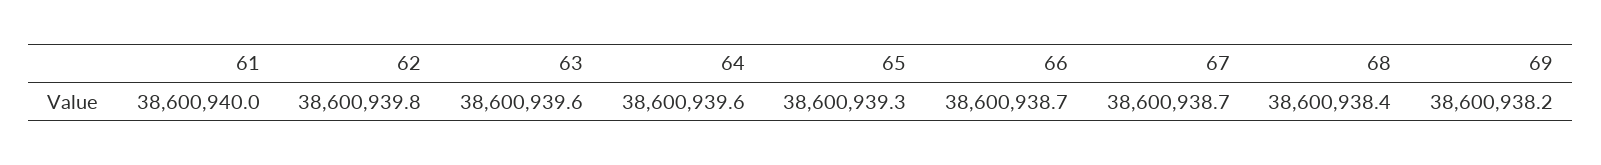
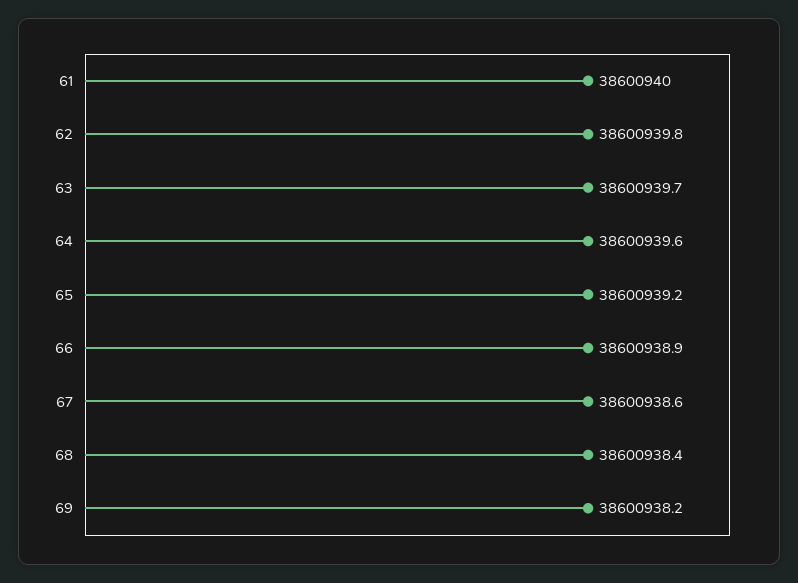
63: 38600939.6 -> 38600939.7
65: 38600939.3 -> 38600939.2
66: 38600938.7 -> 38600938.9
67: 38600938.7 -> 38600938.6

